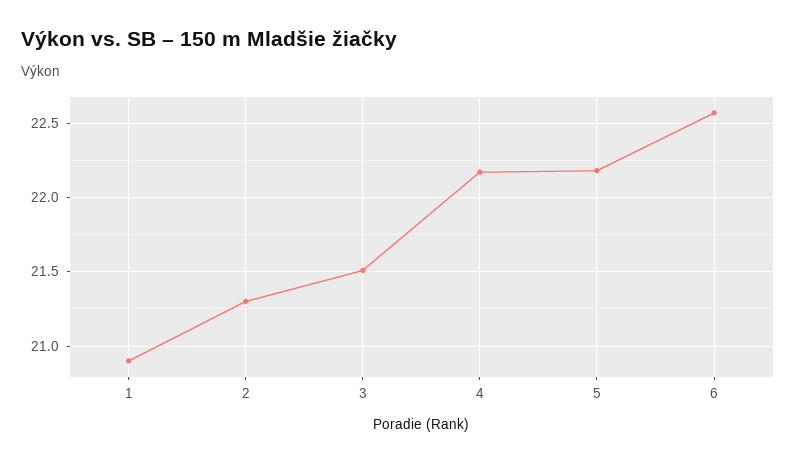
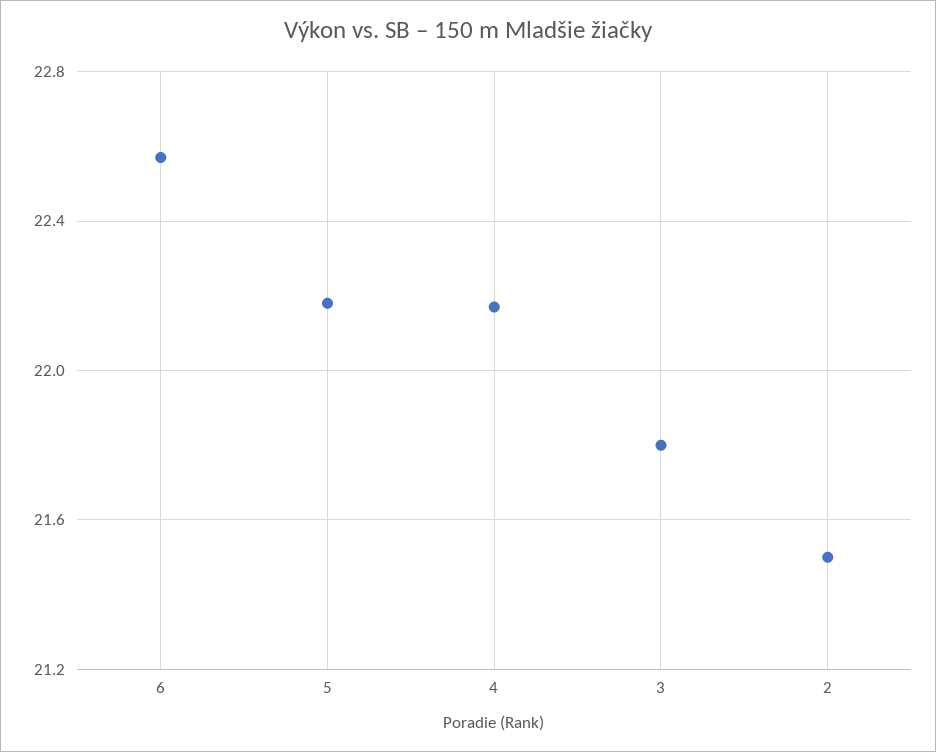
1: 20.9 -> none
2: 21.3 -> 21.5
3: 21.5 -> 21.8

